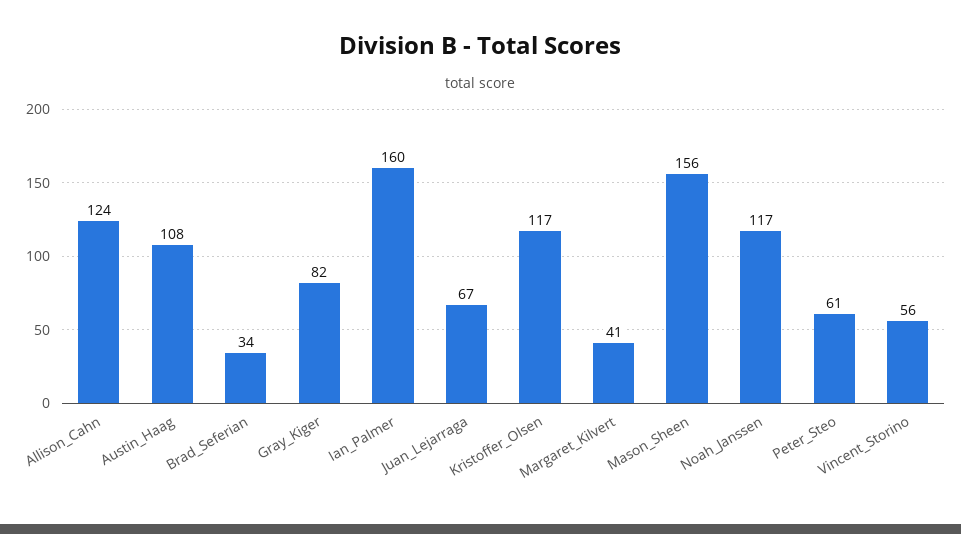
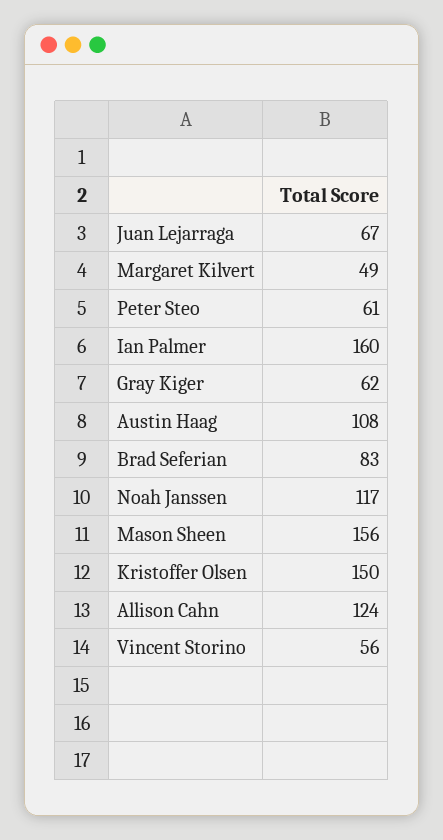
Brad_Seferian: 34 -> 83
Gray_Kiger: 82 -> 62
Kristoffer_Olsen: 117 -> 150
Margaret_Kilvert: 41 -> 49

